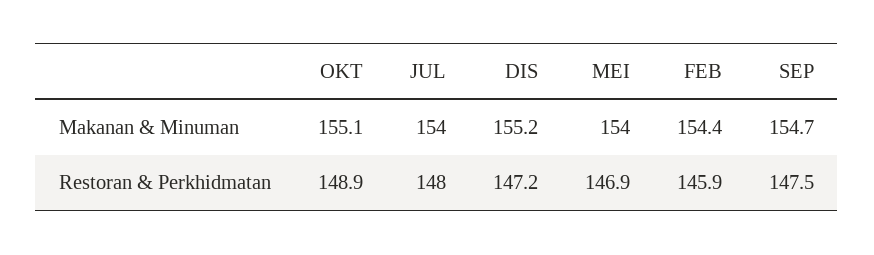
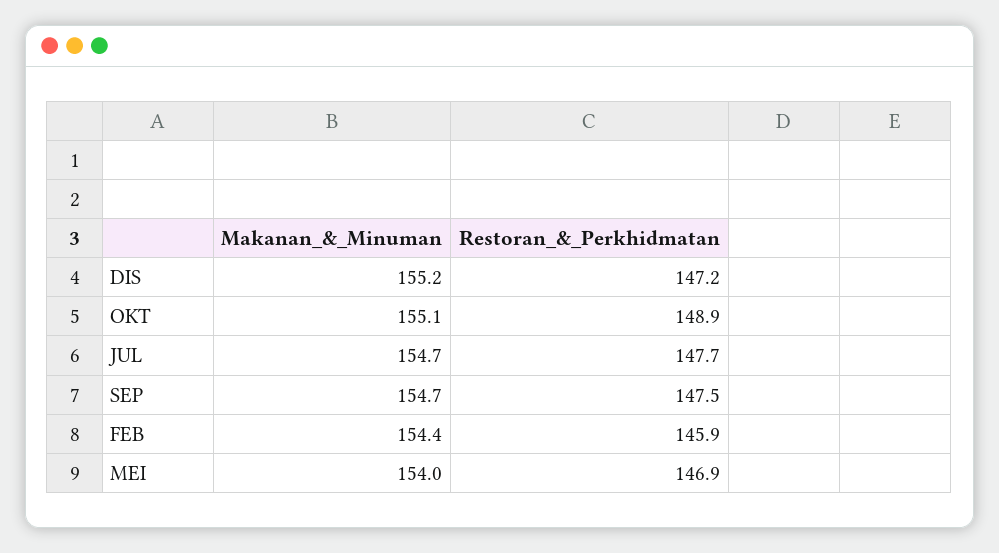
JUL, Makanan & Minuman: 154 -> 154.7
JUL, Restoran & Perkhidmatan: 148 -> 147.7

